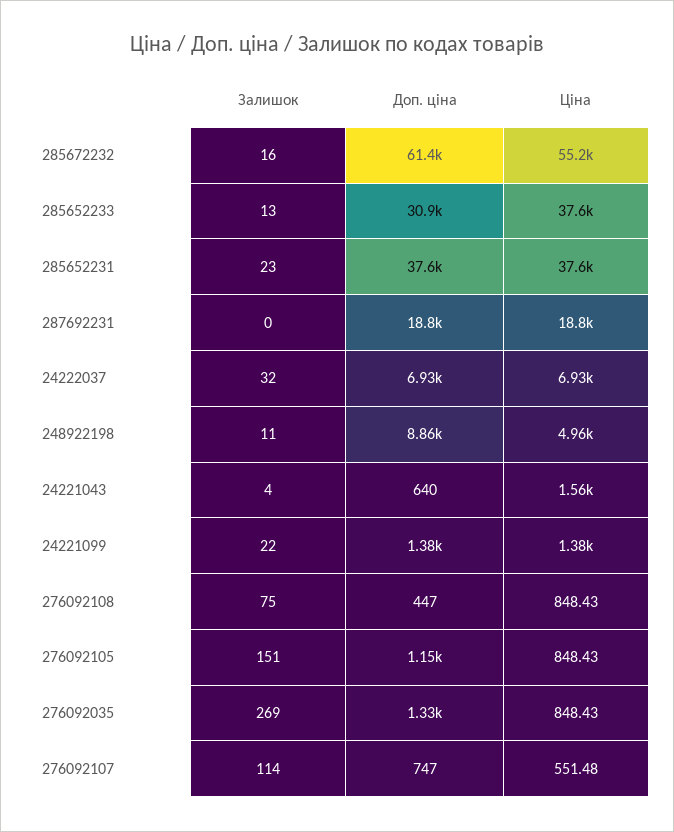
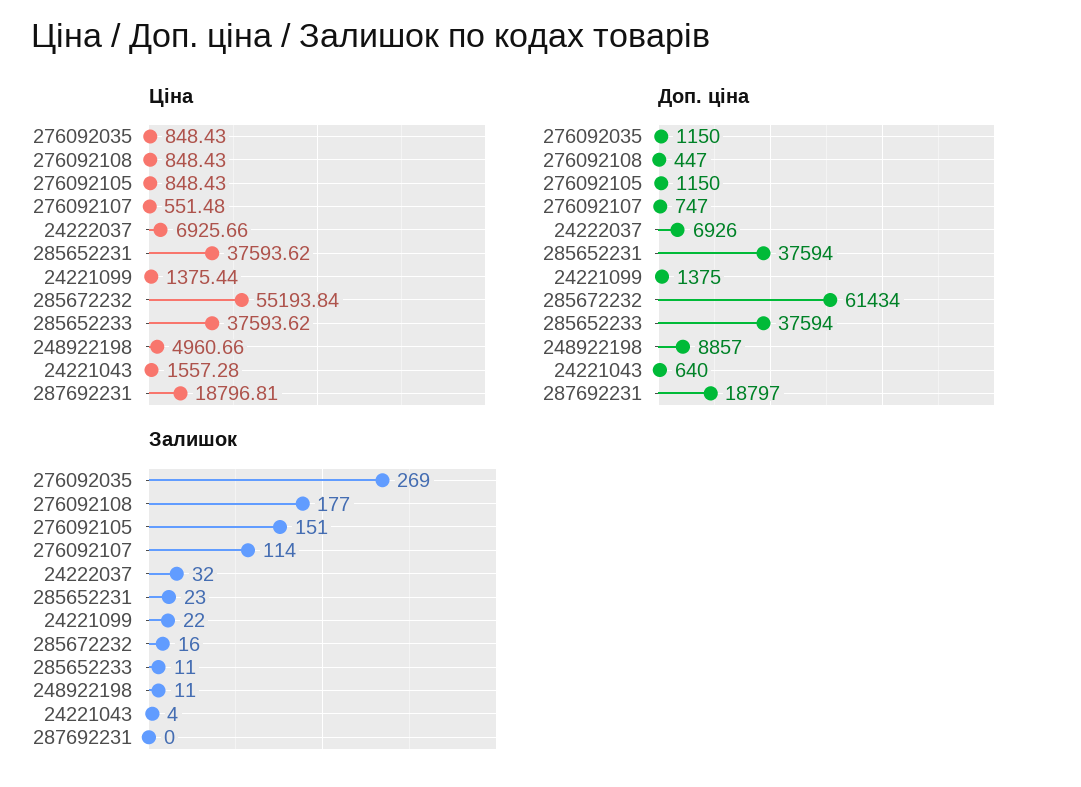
Залишок, 285652233: 13 -> 11
Доп. ціна, 285652233: 30900 -> 37594
Залишок, 276092108: 75 -> 177
Доп. ціна, 276092035: 1330 -> 1150

